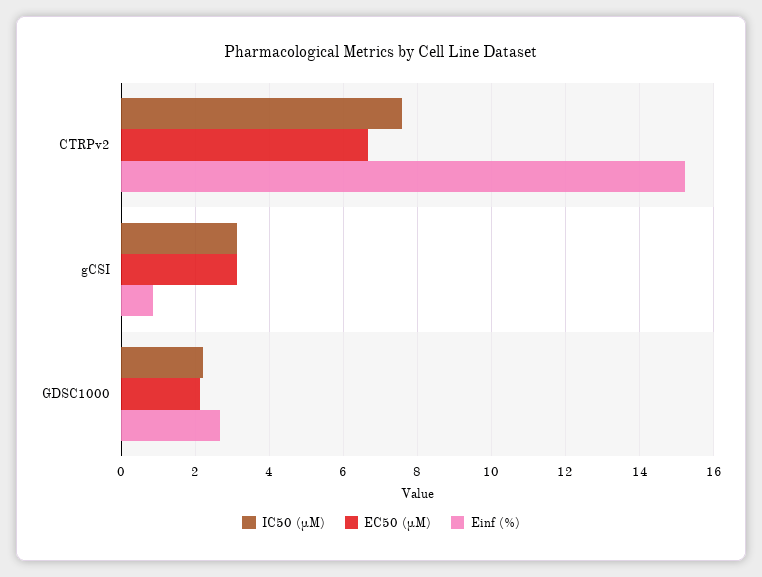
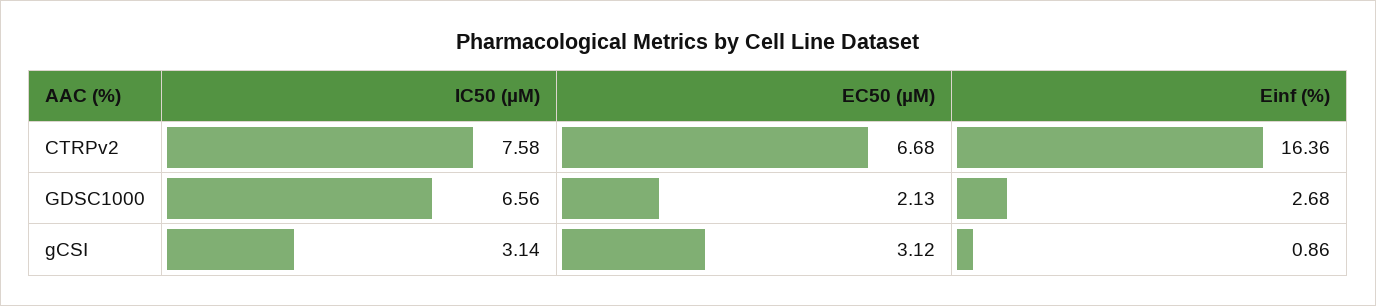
Einf (%), CTRPv2: 15.2 -> 16.36
IC50 (µM), GDSC1000: 2.2 -> 6.56

